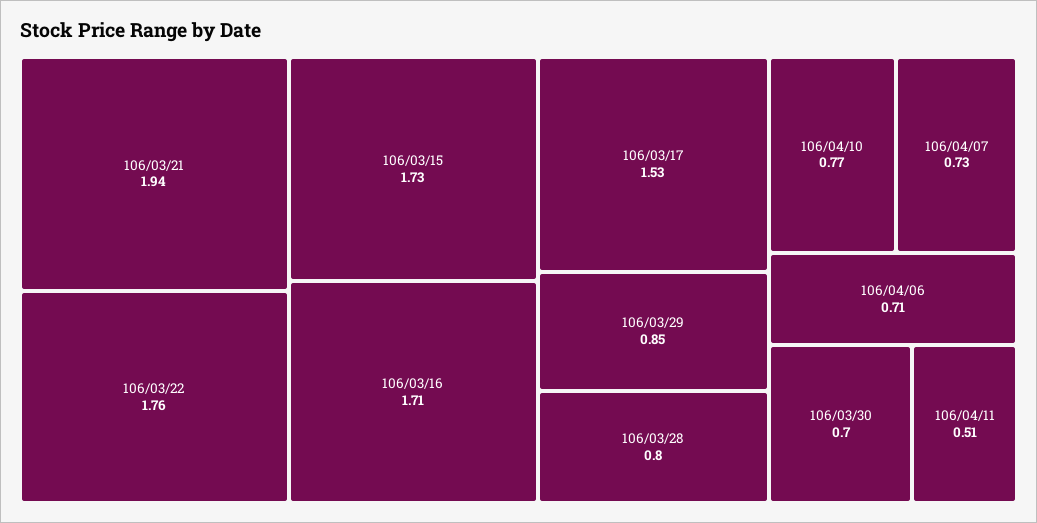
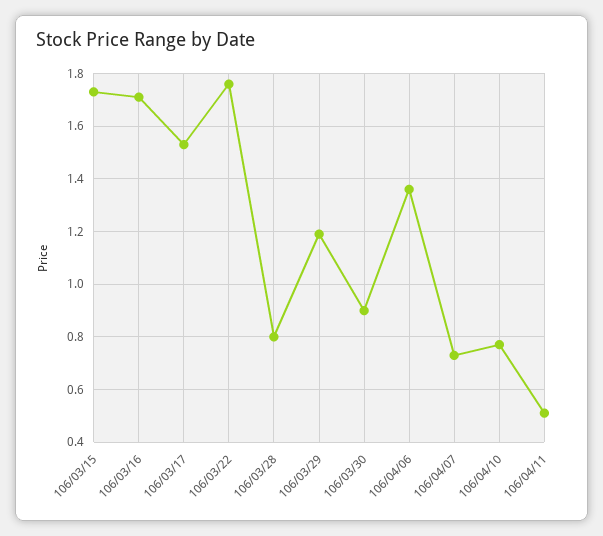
106/03/21: 1.94 -> none
106/03/29: 0.85 -> 1.2
106/04/06: 0.71 -> 1.35
106/03/30: 0.7 -> 0.9

